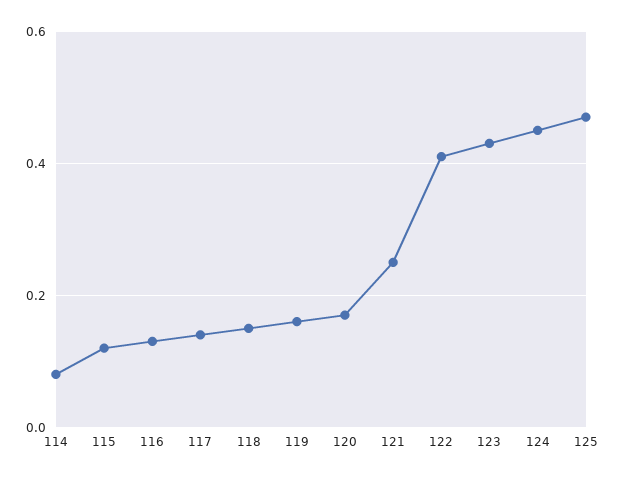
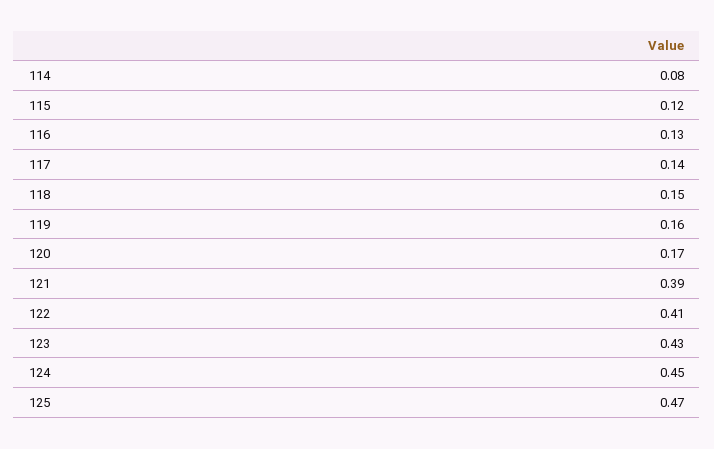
121: 0.25 -> 0.39

